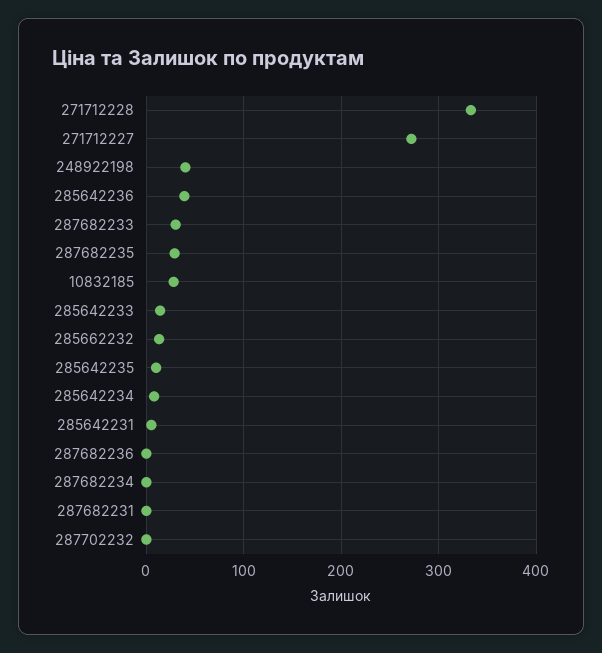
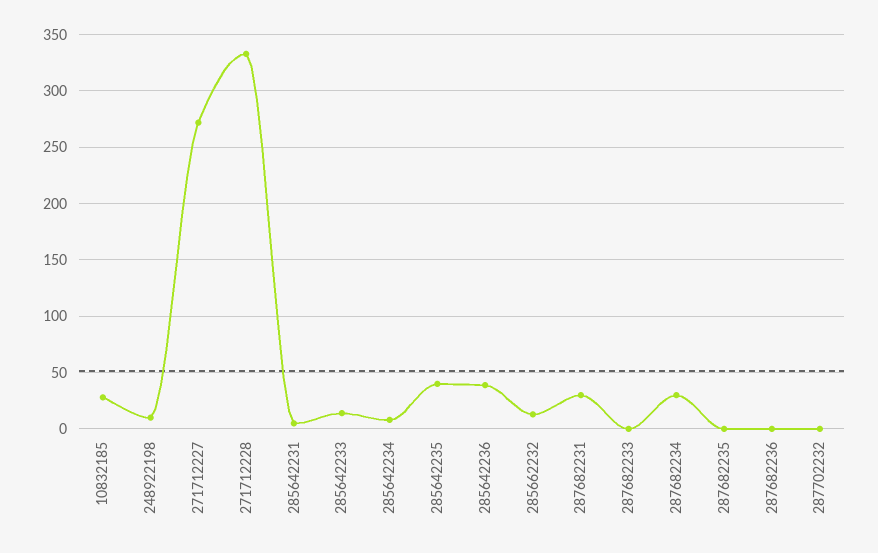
248922198: 40 -> 10
287682233: 30 -> 0
287682235: 30 -> 0
285642235: 10 -> 40
287682234: 0 -> 30
287682231: 0 -> 30

